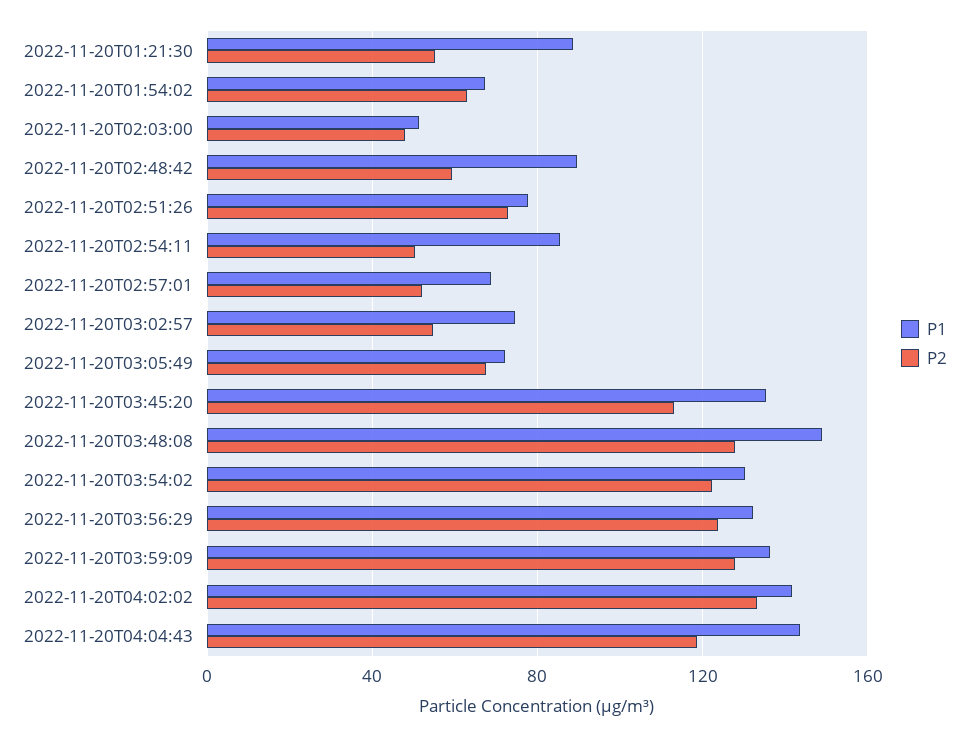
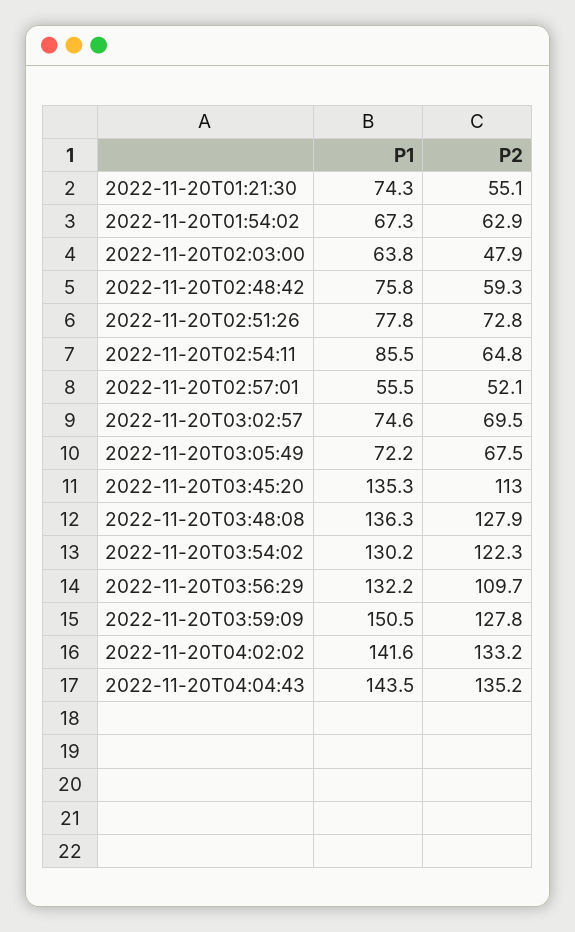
P1, 2022-11-20T01:21:30: 90 -> 74.3
P1, 2022-11-20T02:03:00: 50 -> 63.8
P1, 2022-11-20T02:48:42: 90 -> 75.8
P2, 2022-11-20T02:54:11: 50 -> 64.8
P1, 2022-11-20T02:57:01: 70 -> 55.5
P2, 2022-11-20T03:02:57: 55 -> 69.5
P1, 2022-11-20T03:48:08: 150 -> 136.3
P2, 2022-11-20T03:56:29: 125 -> 109.7
P1, 2022-11-20T03:59:09: 135 -> 150.5
P2, 2022-11-20T04:04:43: 120 -> 135.2

